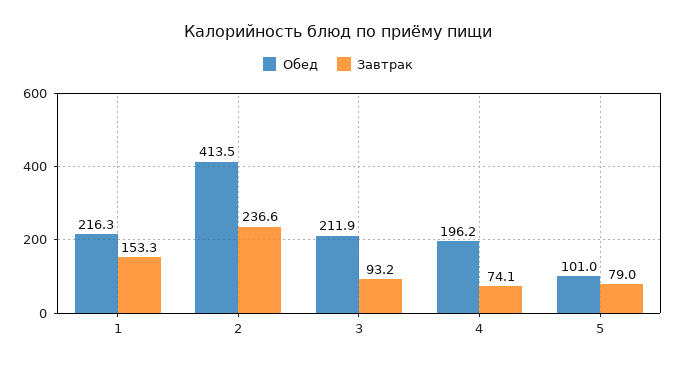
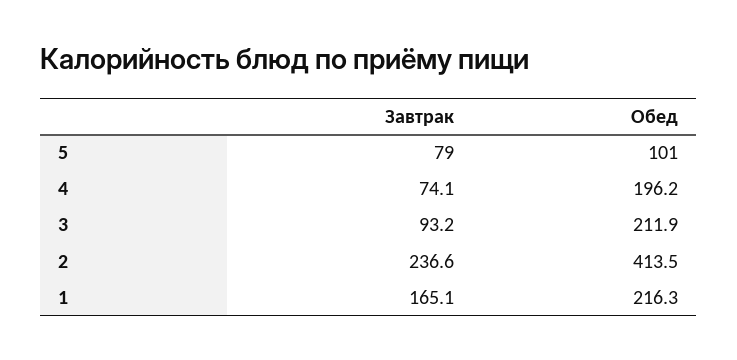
Завтрак, 1: 153.3 -> 165.1

